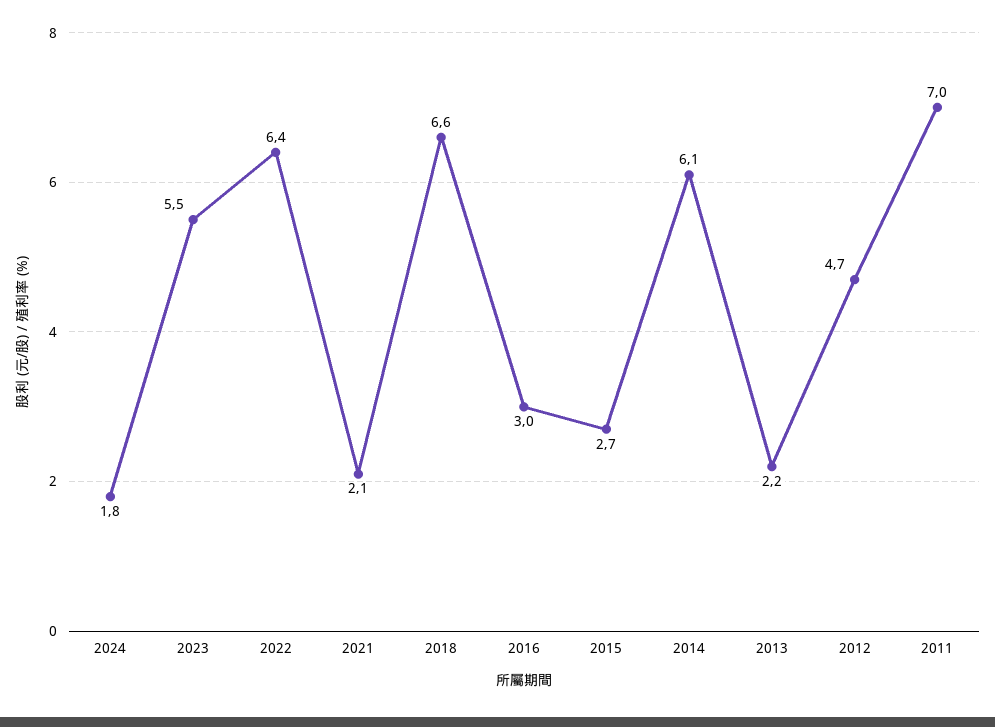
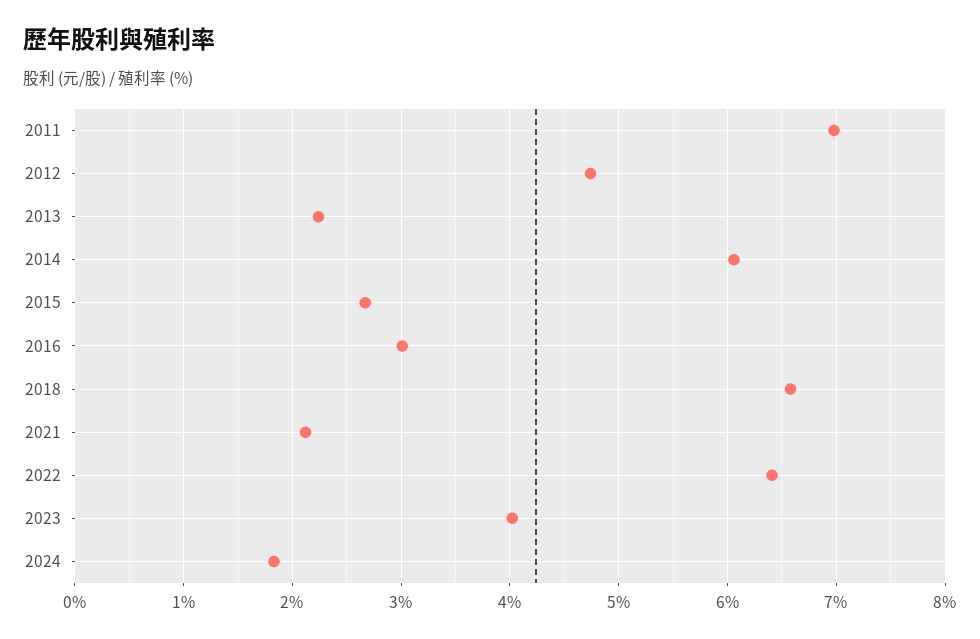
2023: 5.5 -> 4

